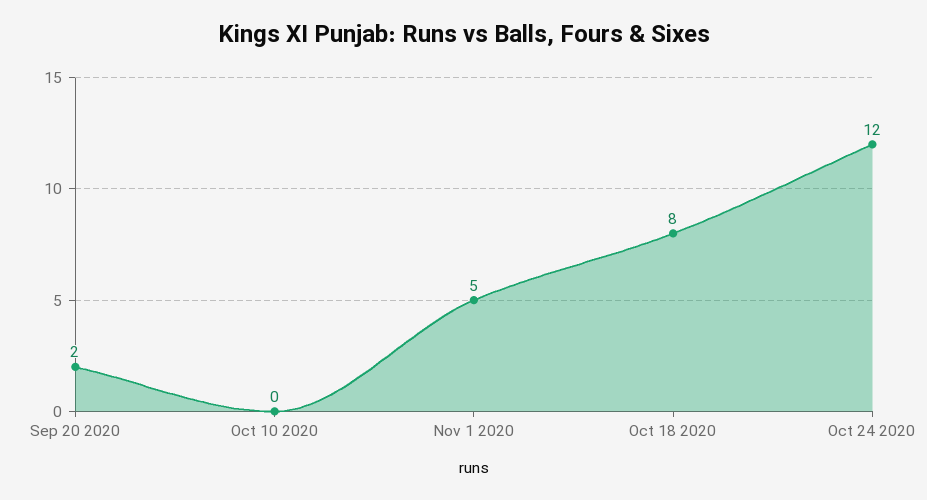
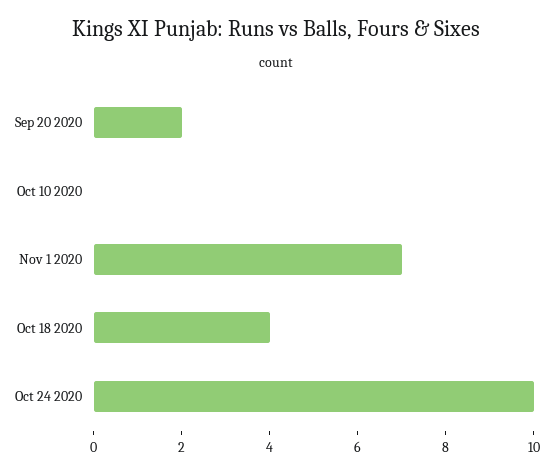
Nov 1 2020: 5 -> 7
Oct 18 2020: 8 -> 4
Oct 24 2020: 12 -> 10

